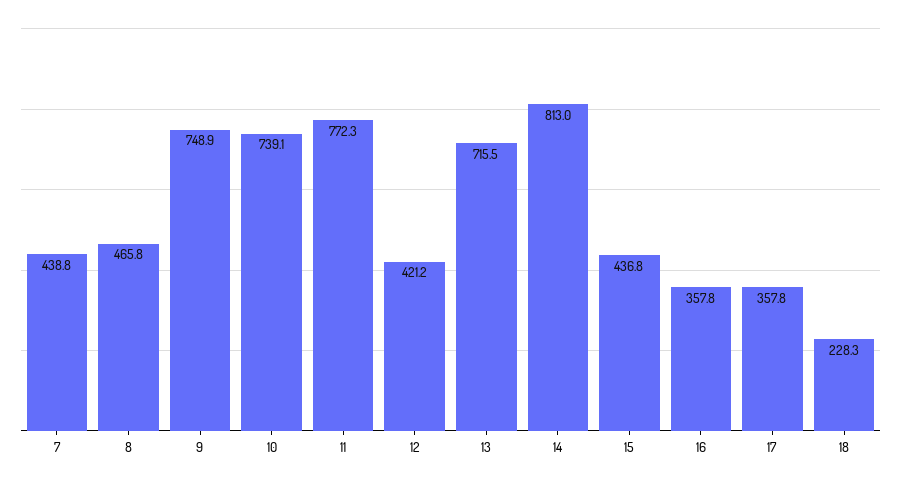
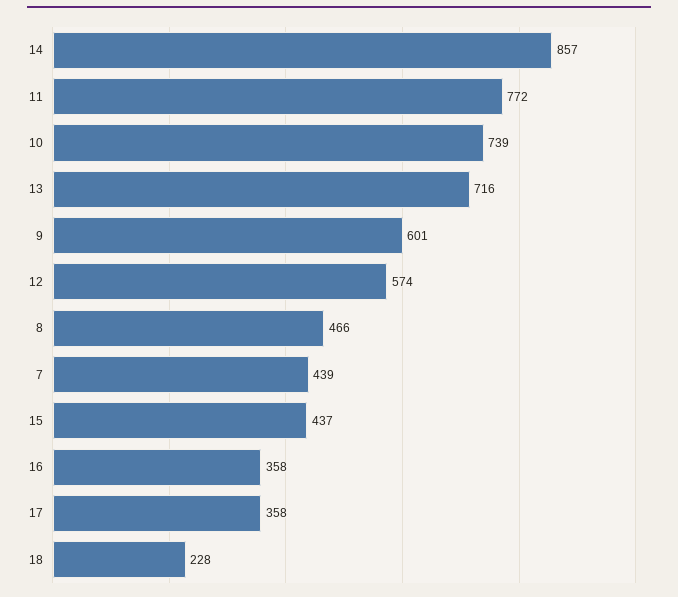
9: 748.9 -> 601
12: 421.2 -> 574
14: 813 -> 857

